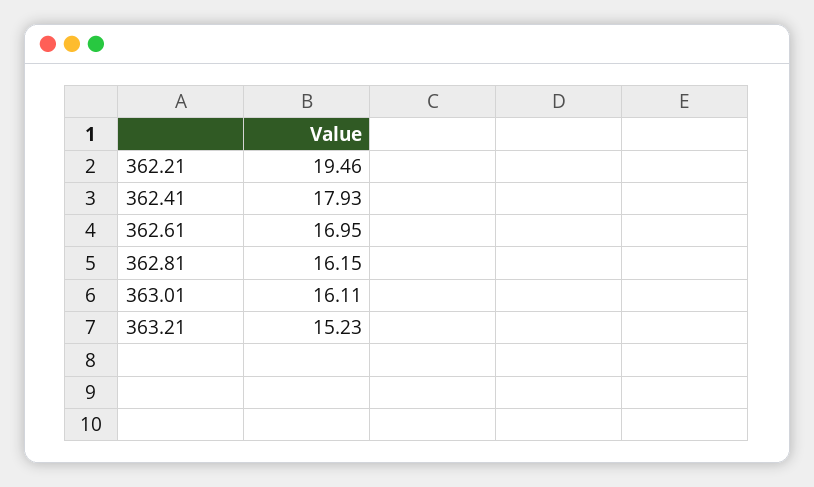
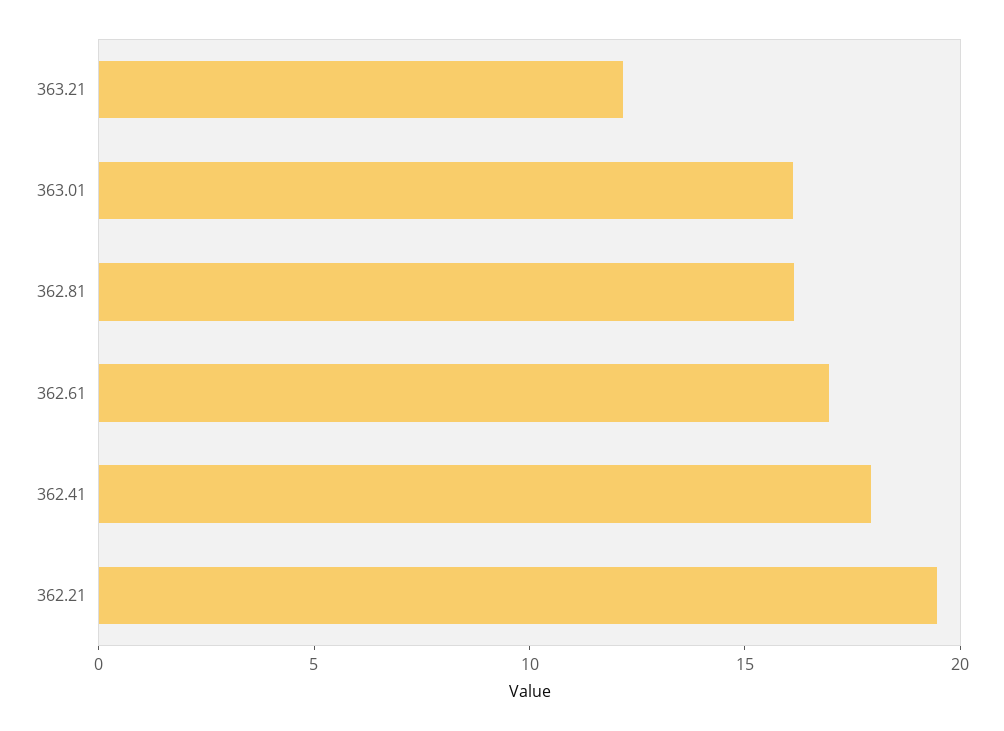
363.21: 15.23 -> 12

